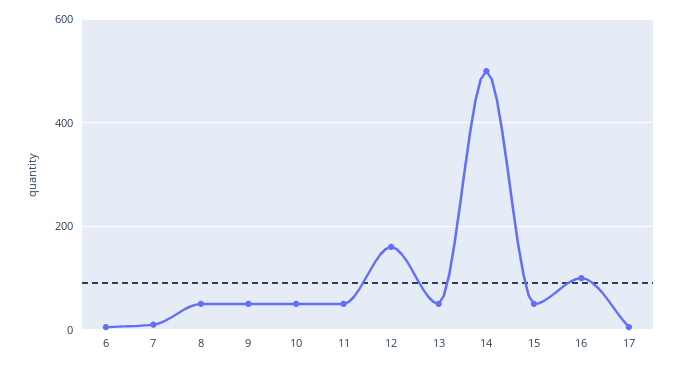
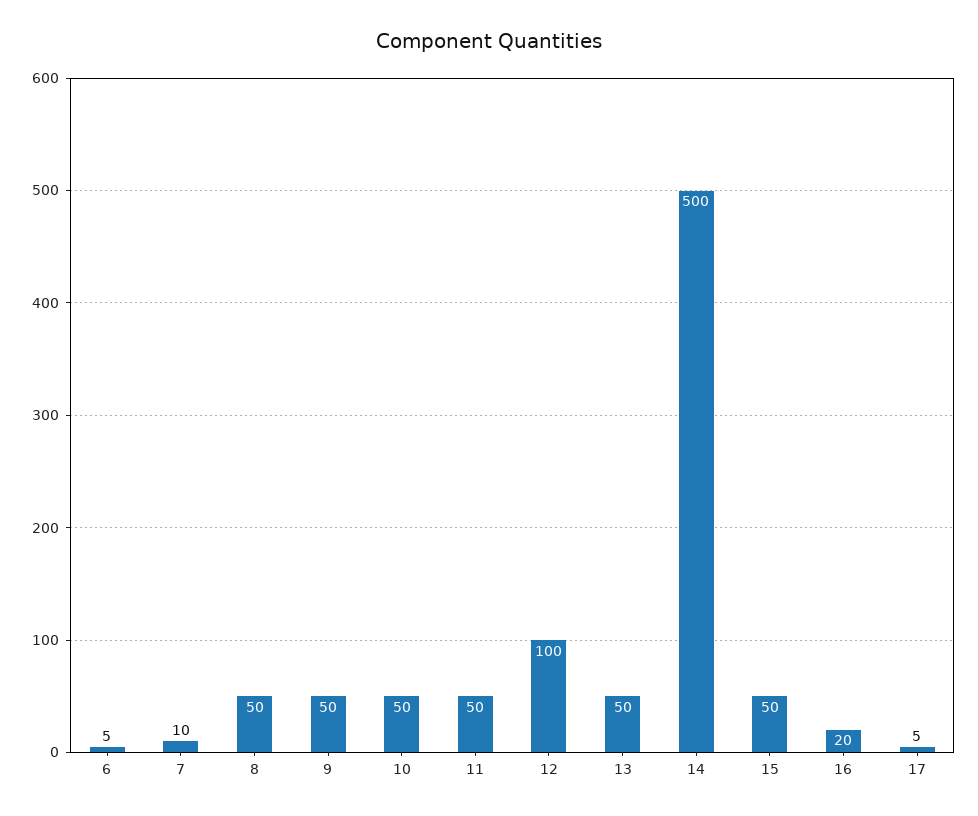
12: 160 -> 100
16: 100 -> 20

